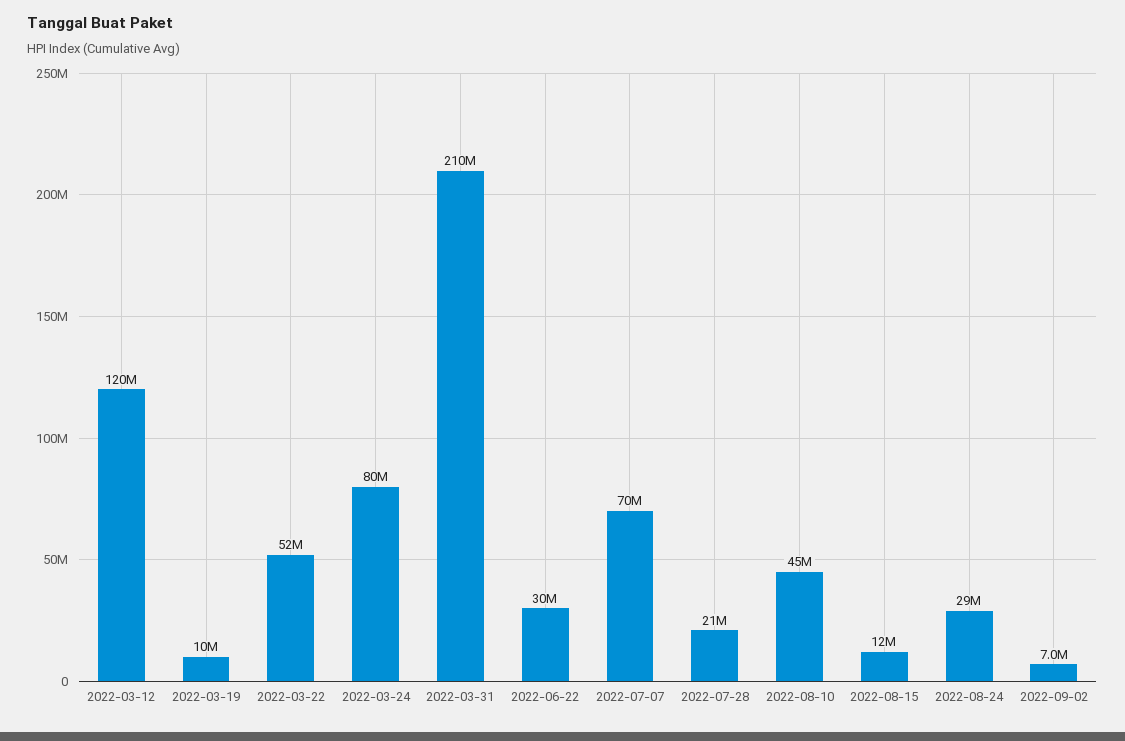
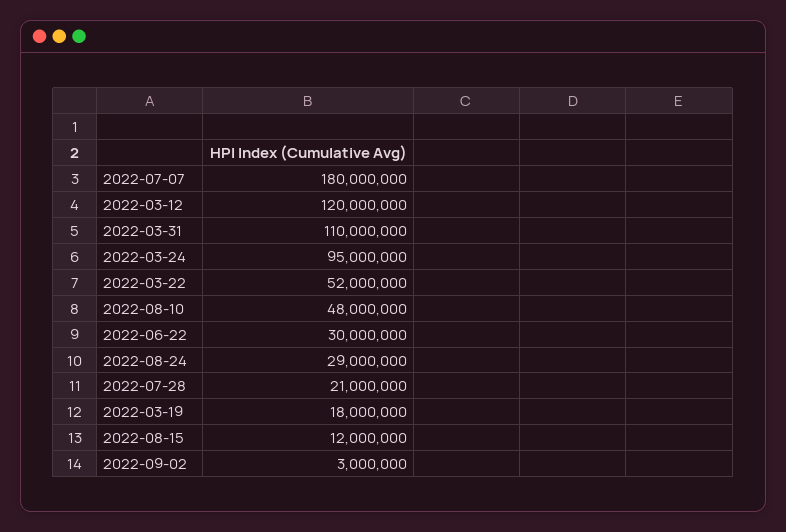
2022-03-19: 10000000 -> 18000000
2022-03-24: 80000000 -> 95000000
2022-03-31: 210000000 -> 110000000
2022-07-07: 70000000 -> 180000000
2022-08-10: 45000000 -> 48000000
2022-09-02: 7000000 -> 3000000

